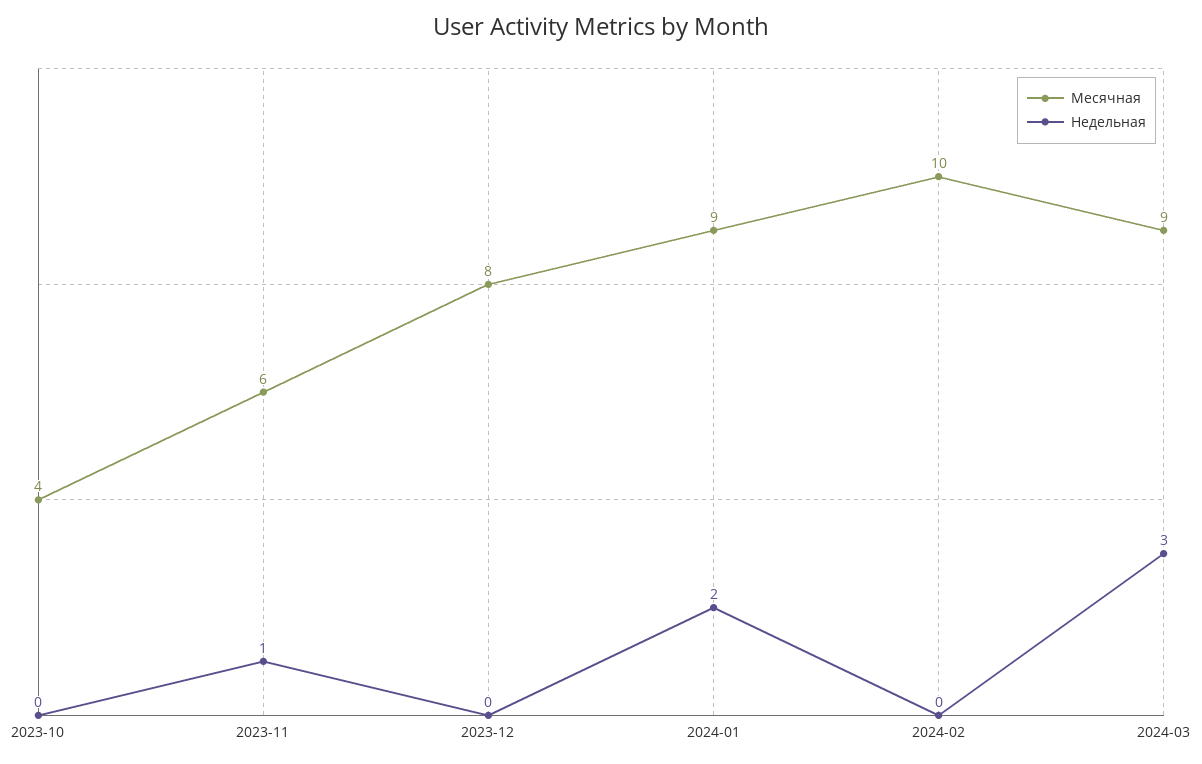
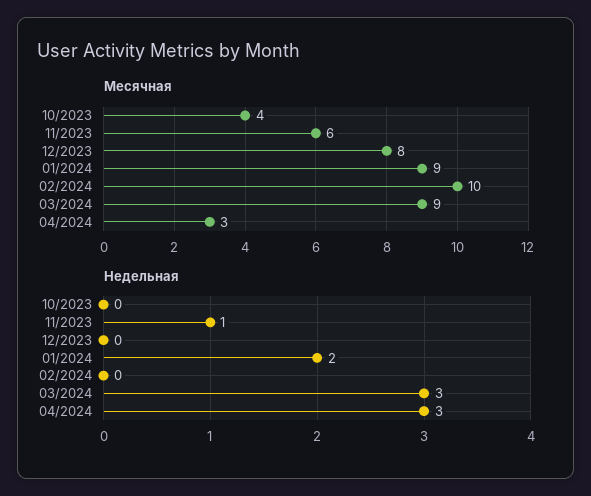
Месячная, 04/2024: none -> 3
Недельная, 04/2024: none -> 3

